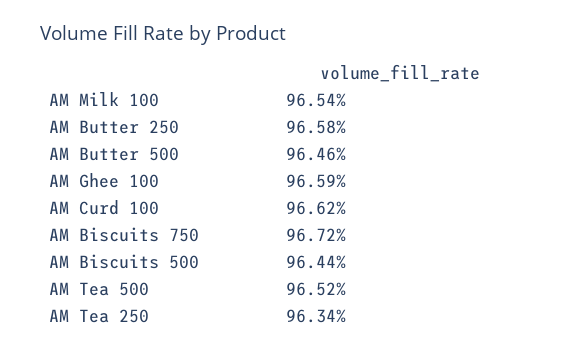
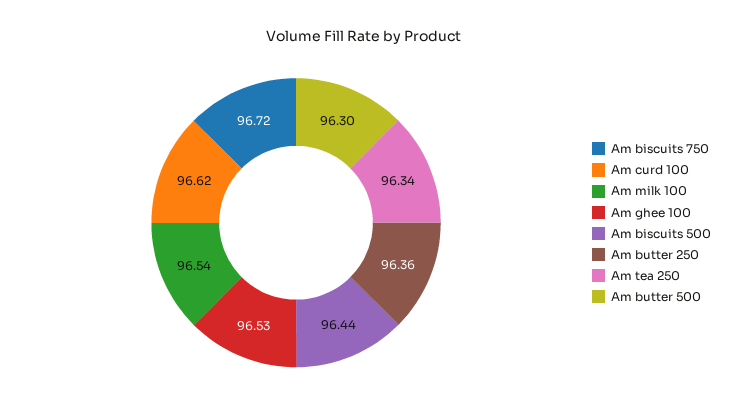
AM Butter 250: 96.58 -> 96.36
AM Butter 500: 96.46 -> 96.3
AM Ghee 100: 96.59 -> 96.53
AM Tea 500: 96.52 -> none

